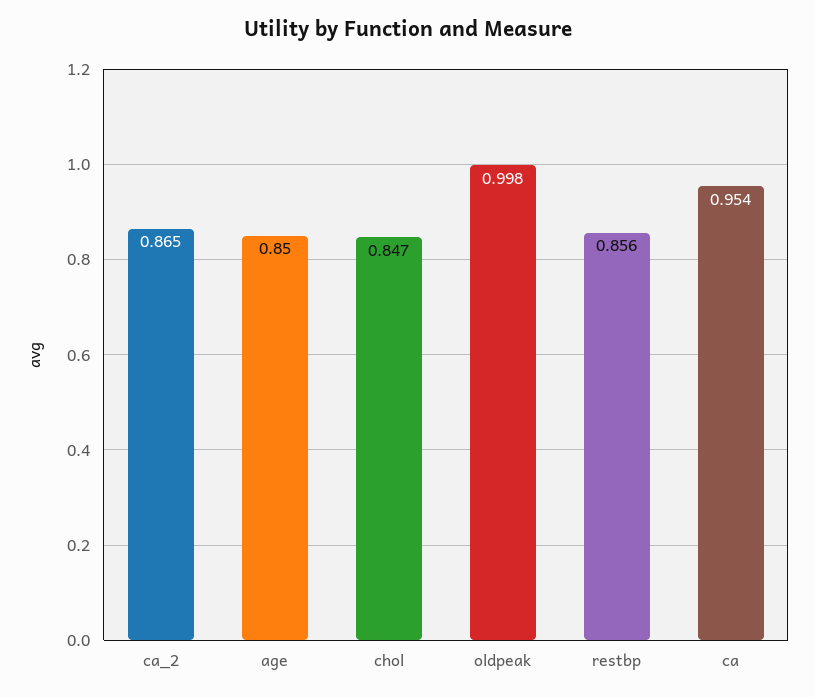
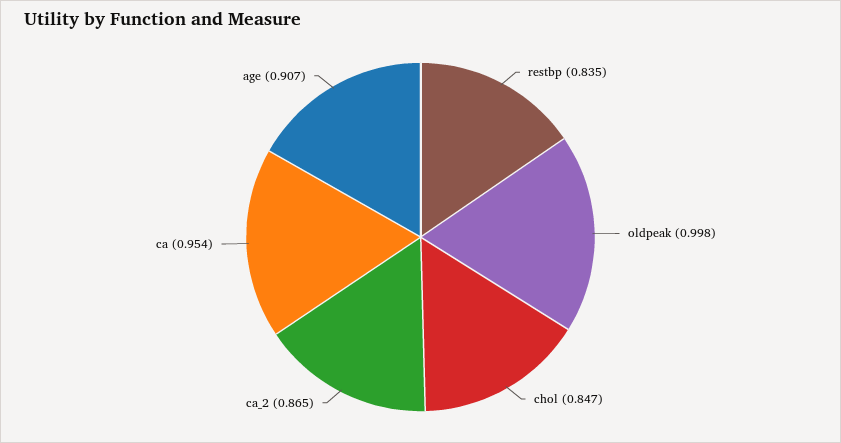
age: 0.85 -> 0.907
restbp: 0.856 -> 0.835

